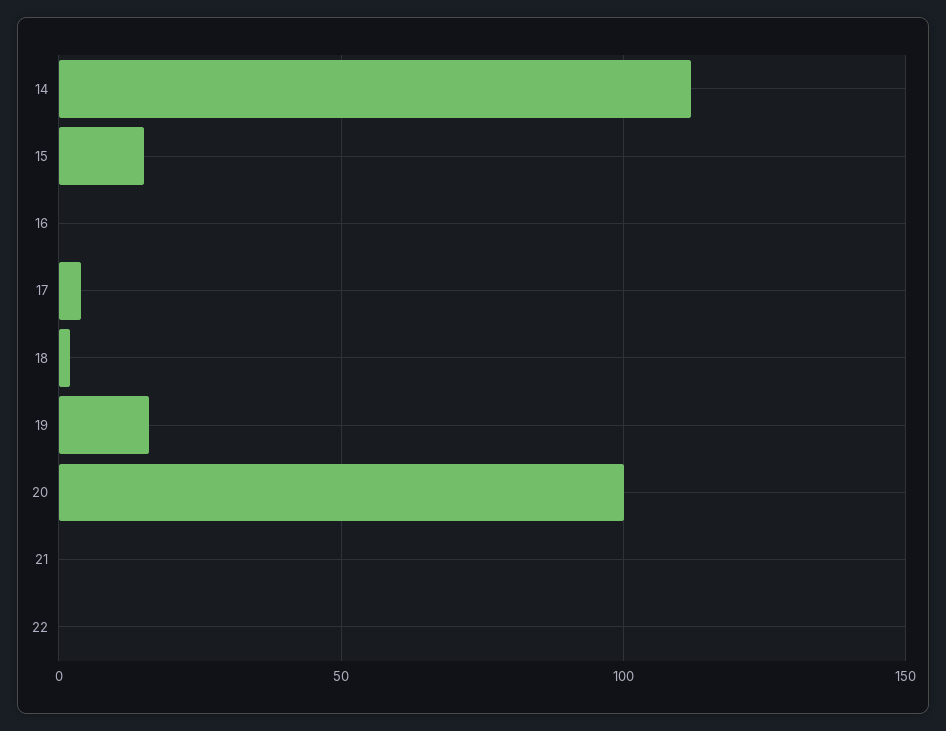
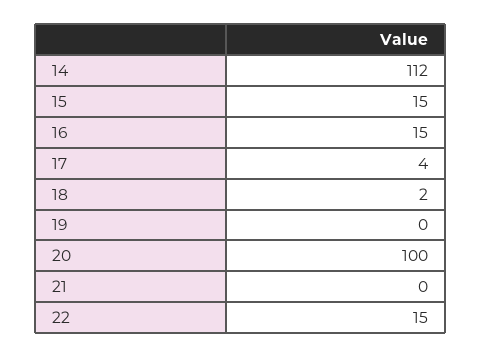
16: 0 -> 15
19: 15 -> 0
22: 0 -> 15

